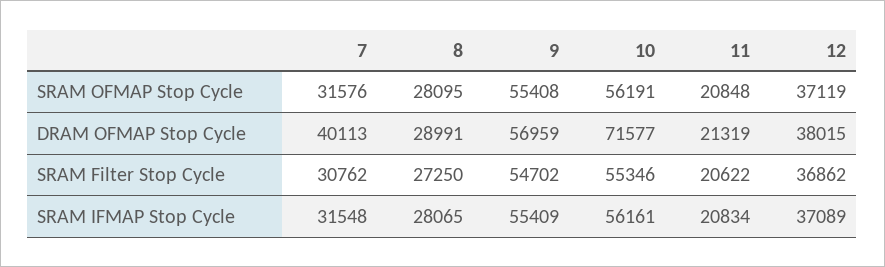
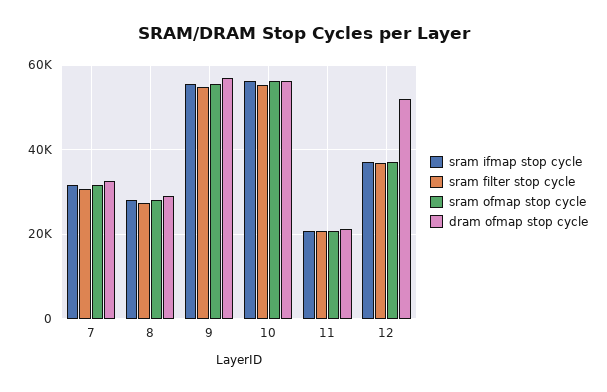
DRAM OFMAP Stop Cycle, 7: 40113 -> 32000
DRAM OFMAP Stop Cycle, 10: 71577 -> 56000
DRAM OFMAP Stop Cycle, 12: 38015 -> 52000

